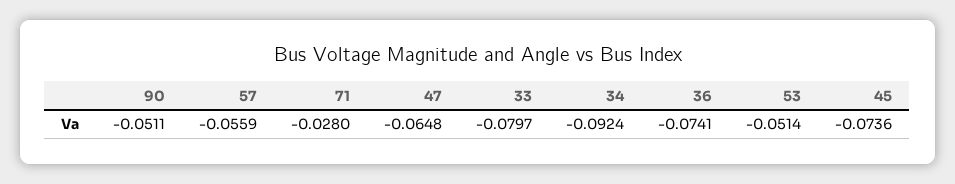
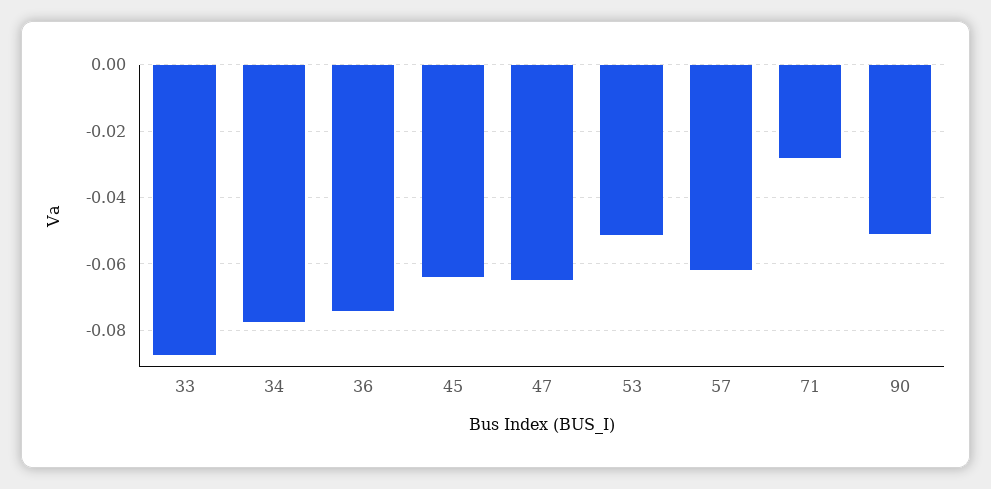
57: -0.0559 -> -0.062
33: -0.0797 -> -0.088
34: -0.0924 -> -0.078
45: -0.0736 -> -0.064

